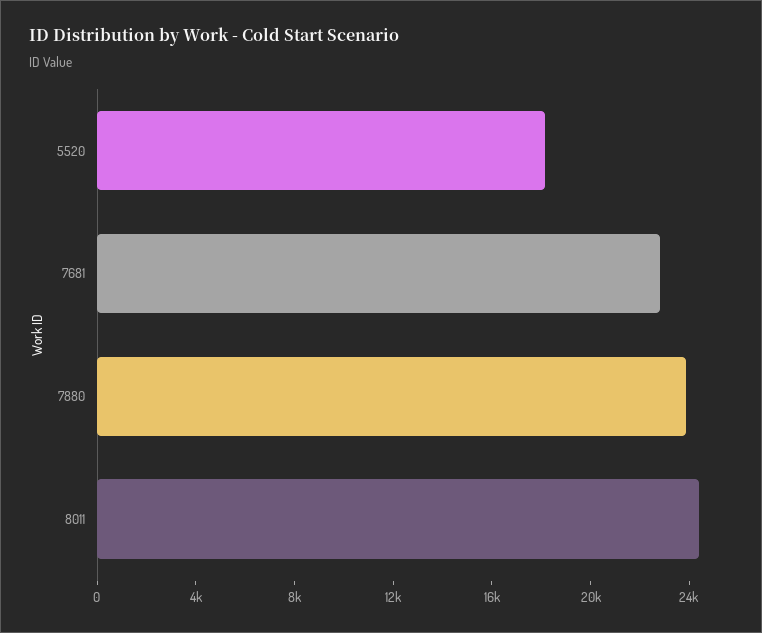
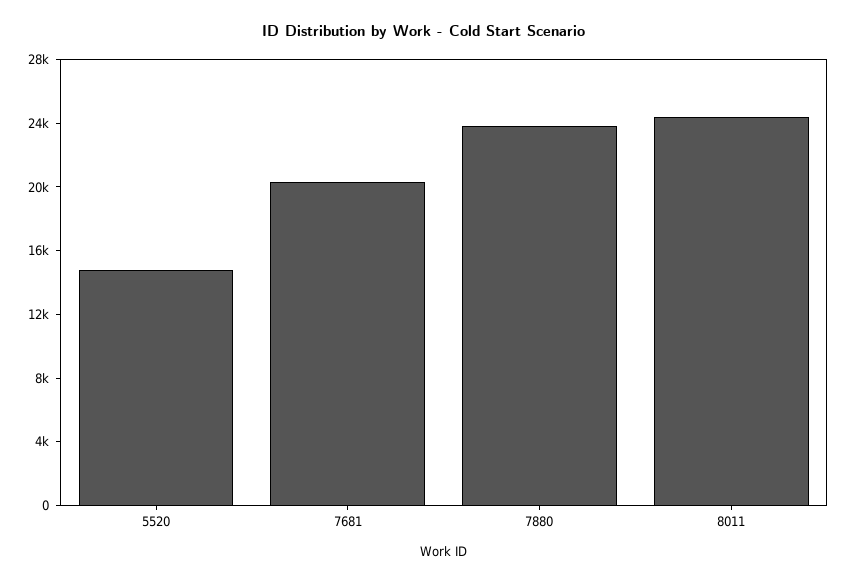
5520: 18000 -> 15000
7681: 23000 -> 20000

